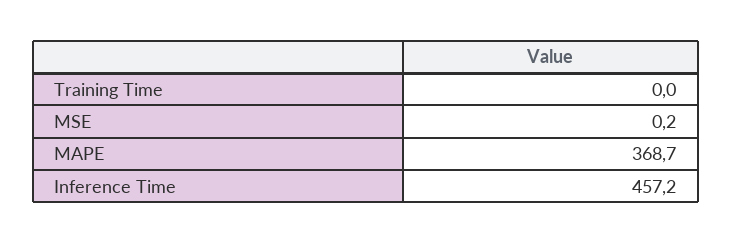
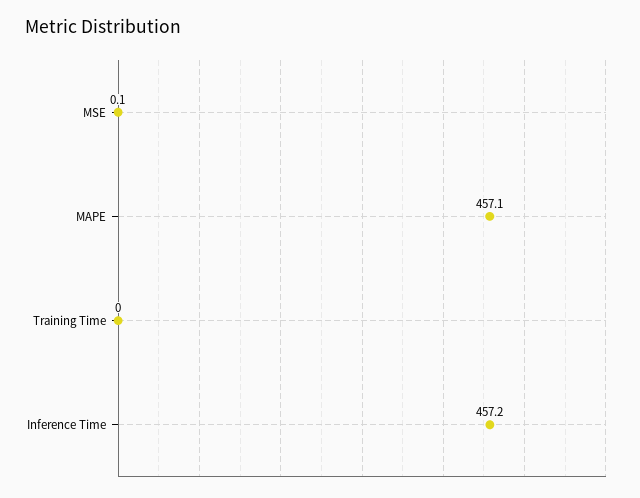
MSE: 0.2 -> 0.1
MAPE: 368.7 -> 457.1

